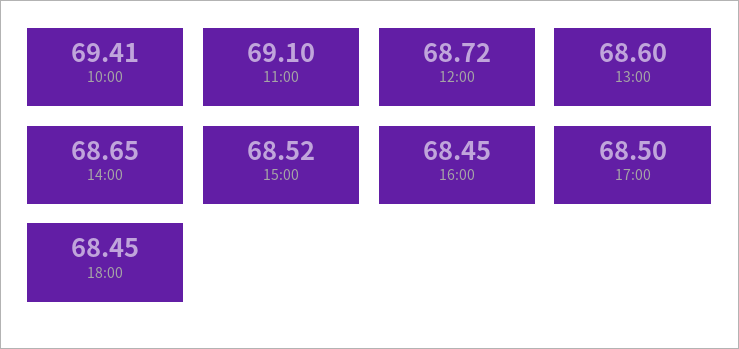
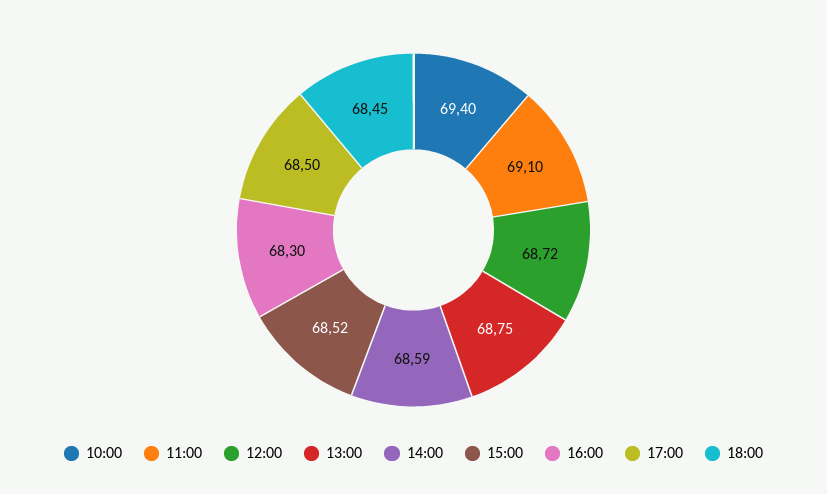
10:00: 69.41 -> 69.4
13:00: 68.6 -> 68.75
14:00: 68.65 -> 68.59
16:00: 68.45 -> 68.3

